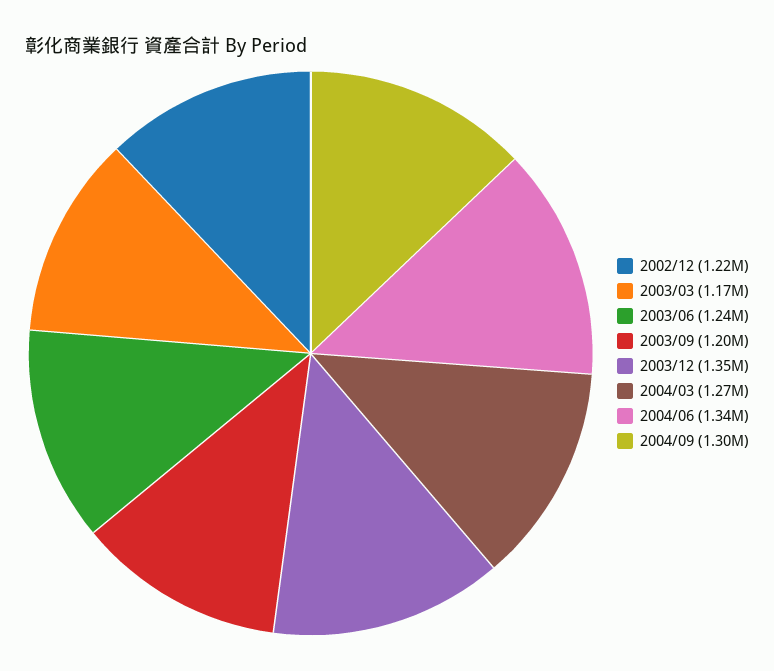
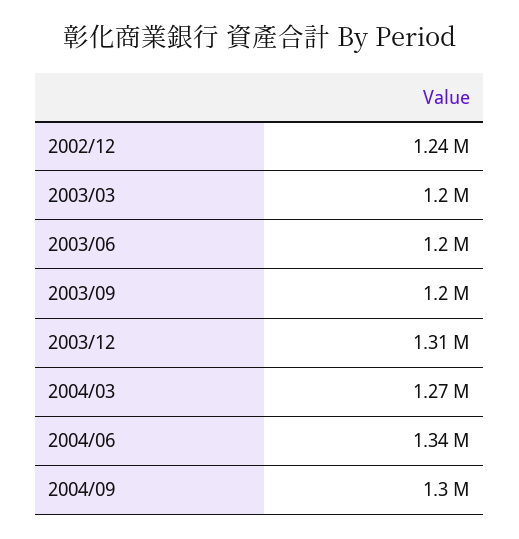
2002/12: 1220000 -> 1240000
2003/03: 1170000 -> 1200000
2003/06: 1240000 -> 1200000
2003/12: 1350000 -> 1310000

